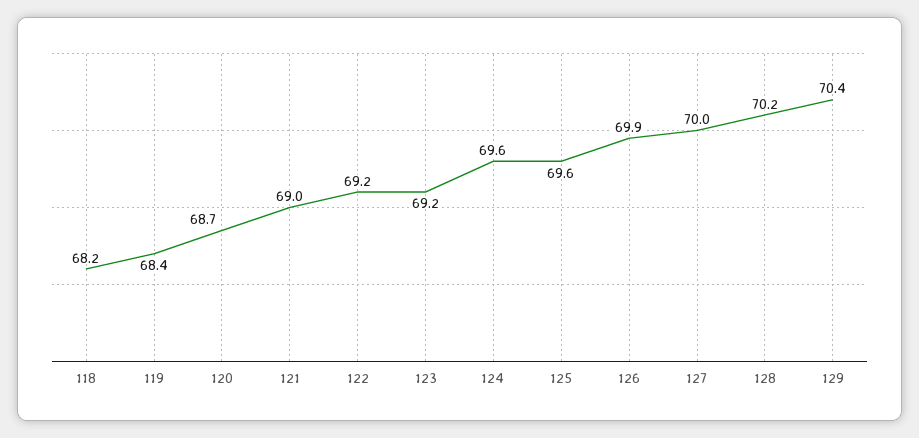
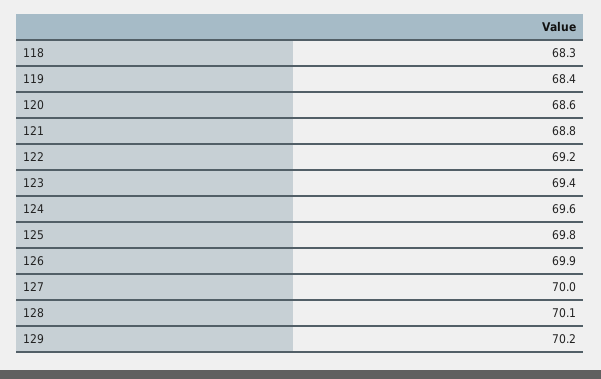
118: 68.2 -> 68.3
120: 68.7 -> 68.6
121: 69 -> 68.8
123: 69.2 -> 69.4
125: 69.6 -> 69.8
128: 70.2 -> 70.1
129: 70.4 -> 70.2

